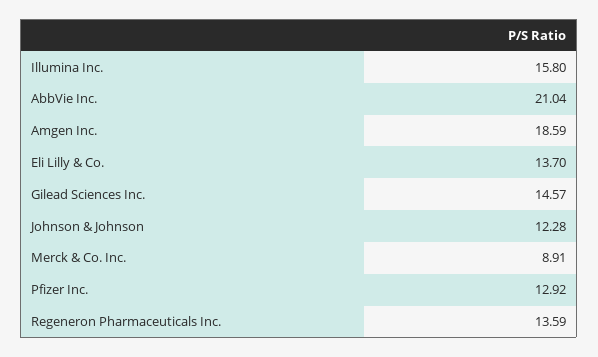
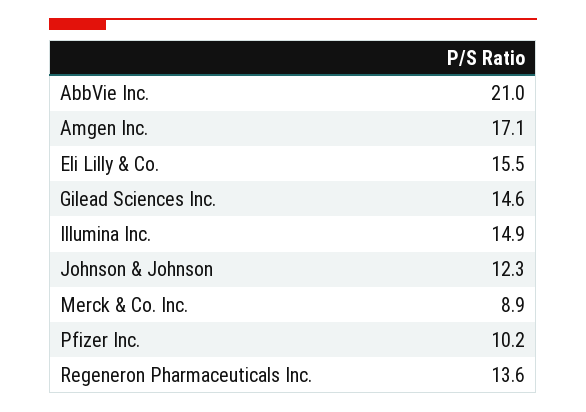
Illumina Inc.: 15.8 -> 14.9
Amgen Inc.: 18.59 -> 17.1
Eli Lilly & Co.: 13.7 -> 15.5
Pfizer Inc.: 12.92 -> 10.2

